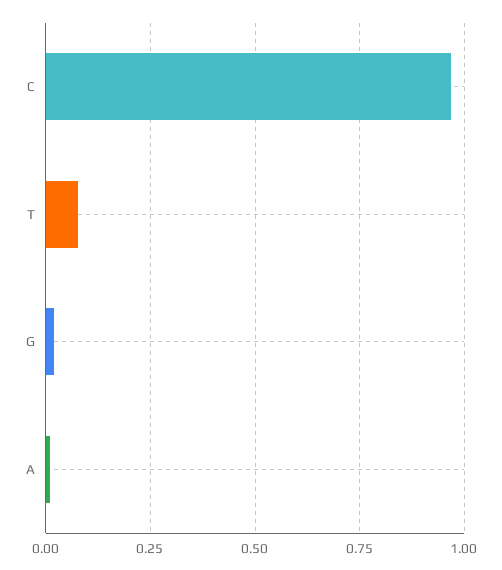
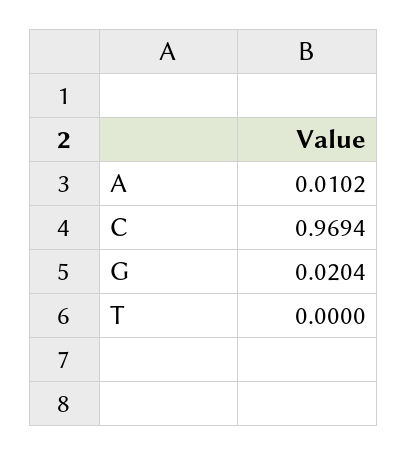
T: 0.075 -> 0

